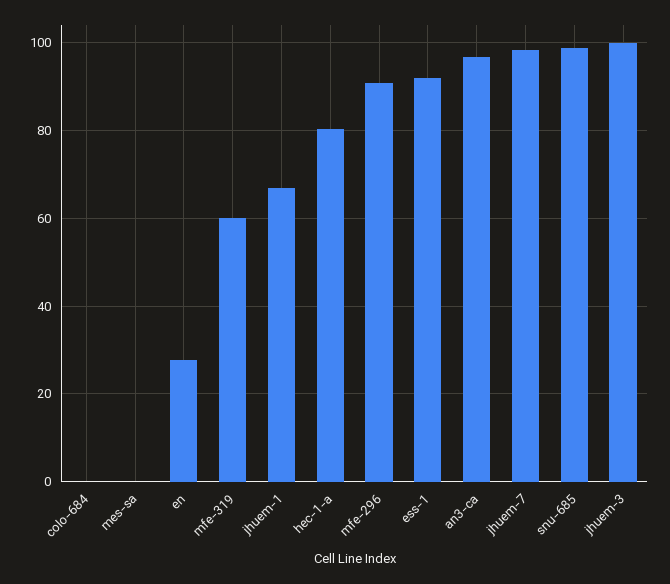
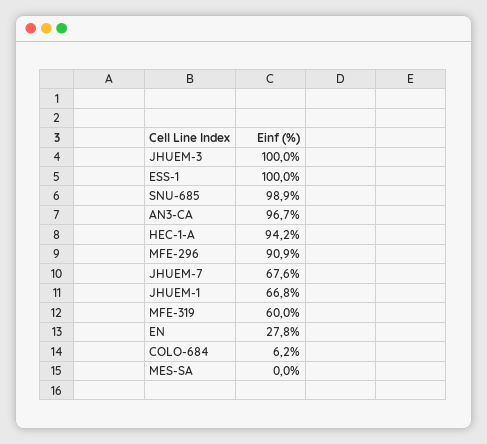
colo-684: 0 -> 6.2
hec-1-a: 80 -> 94.2
ess-1: 92 -> 100
jhuem-7: 98 -> 67.6

